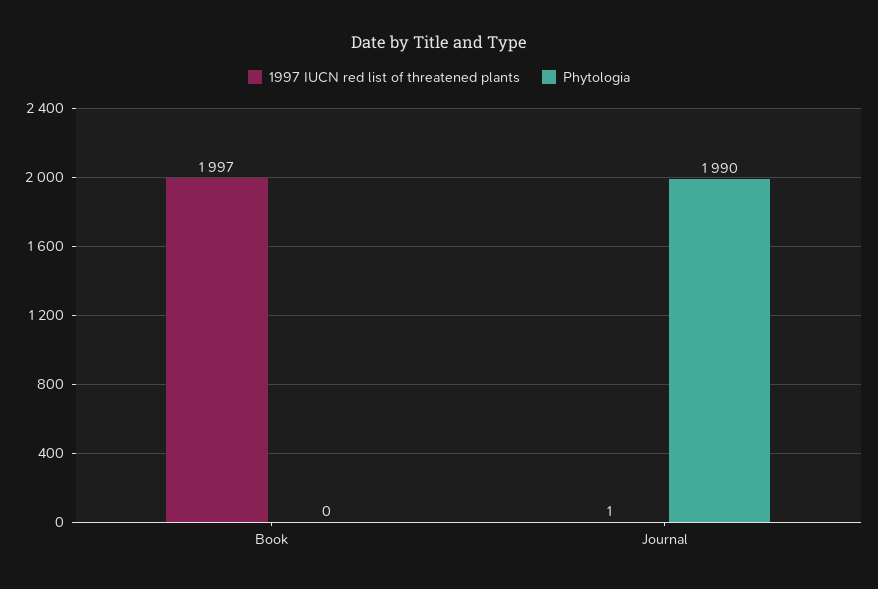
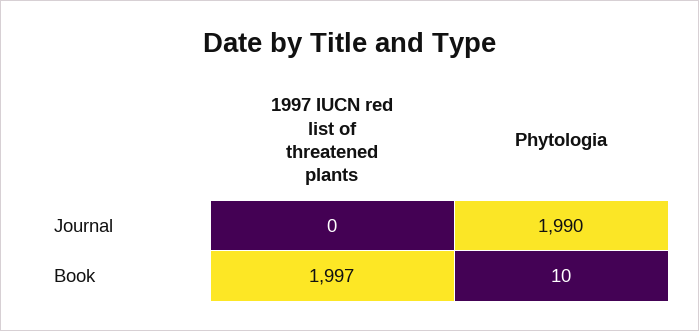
Phytologia, Book: 0 -> 10
1997 IUCN red list of threatened plants, Journal: 1 -> 0

